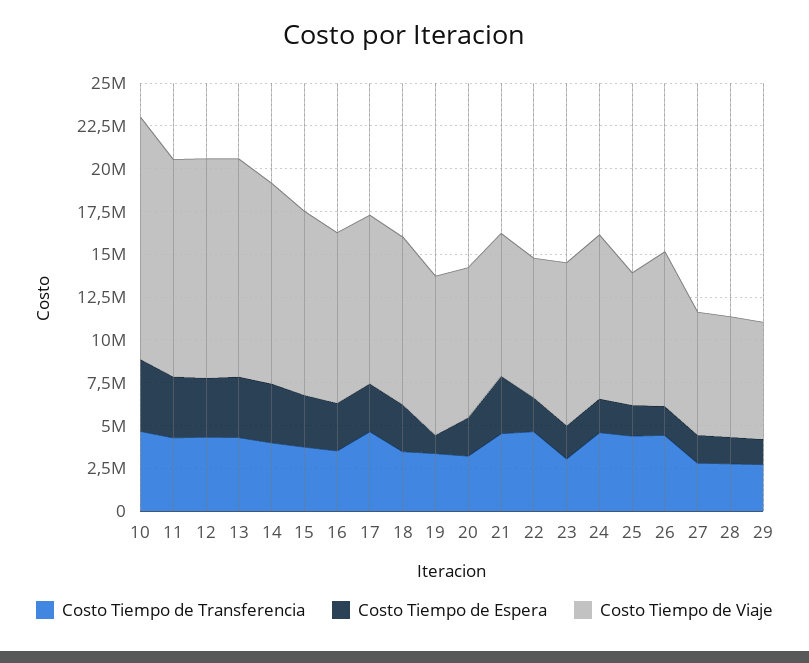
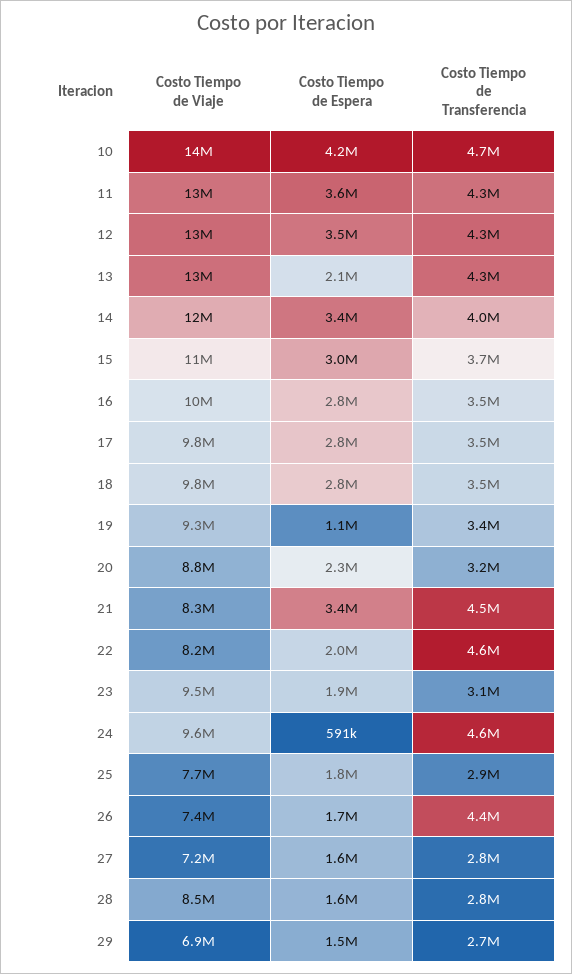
Costo Tiempo de Espera, 13: 3500000 -> 2100000
Costo Tiempo de Transferencia, 17: 4500000 -> 3500000
Costo Tiempo de Espera, 24: 2000000 -> 591000
Costo Tiempo de Transferencia, 25: 4500000 -> 2900000
Costo Tiempo de Viaje, 26: 9000000 -> 7400000
Costo Tiempo de Viaje, 28: 7000000 -> 8500000

